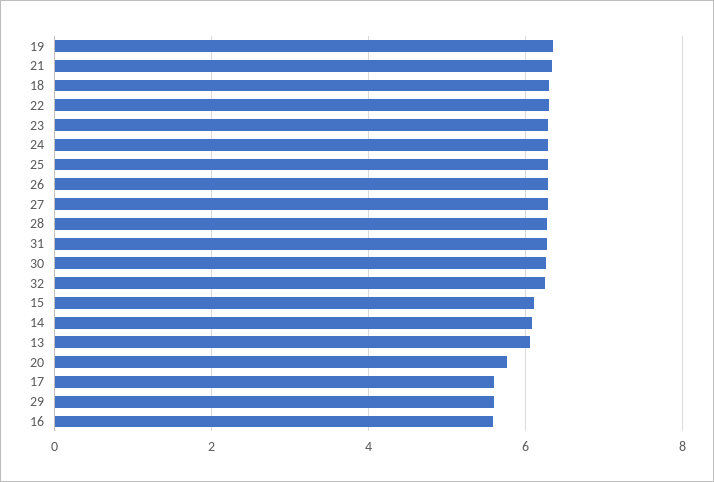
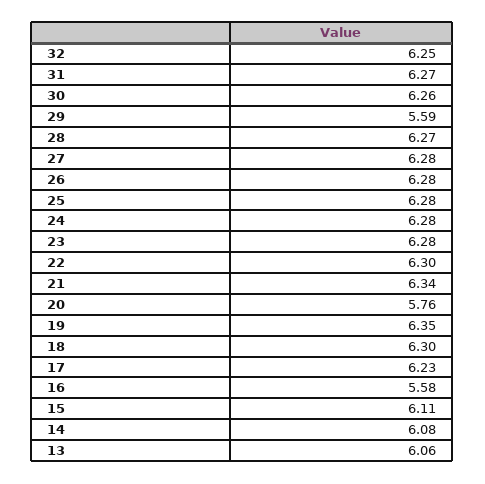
17: 5.6 -> 6.23

